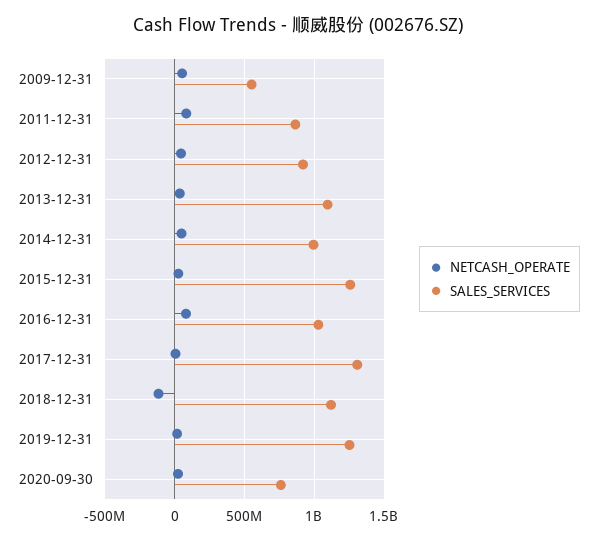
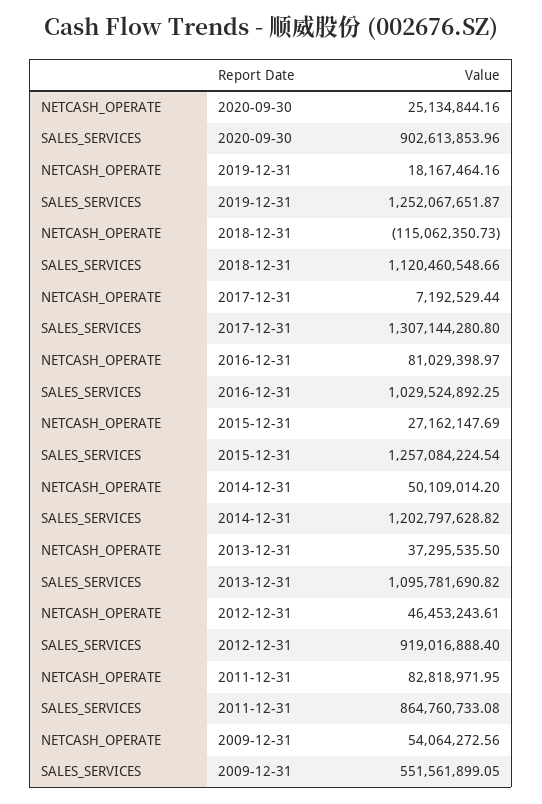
SALES_SERVICES, 2014-12-31: 1000000000 -> 1202797628.82
SALES_SERVICES, 2020-09-30: 750000000 -> 902613853.96

